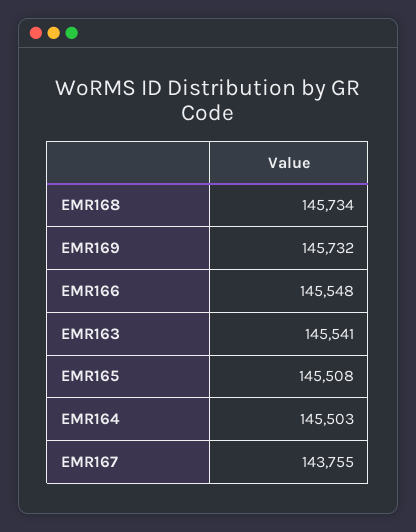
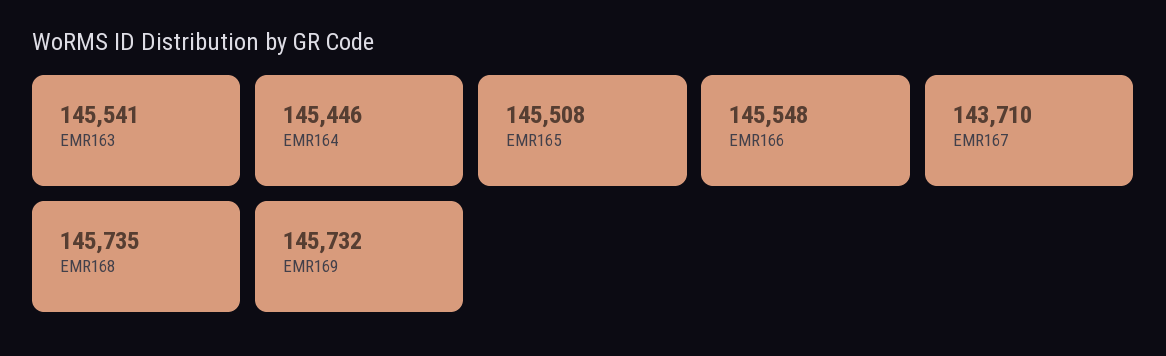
EMR168: 145734 -> 145735
EMR164: 145503 -> 145446
EMR167: 143755 -> 143710

